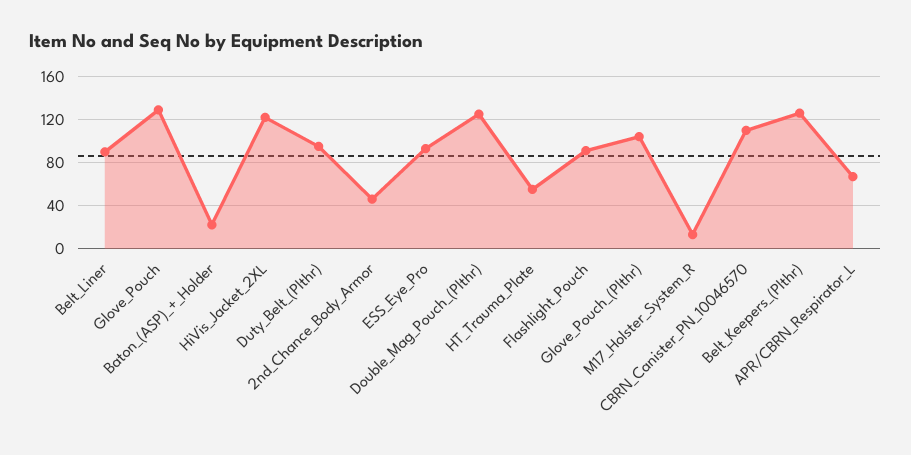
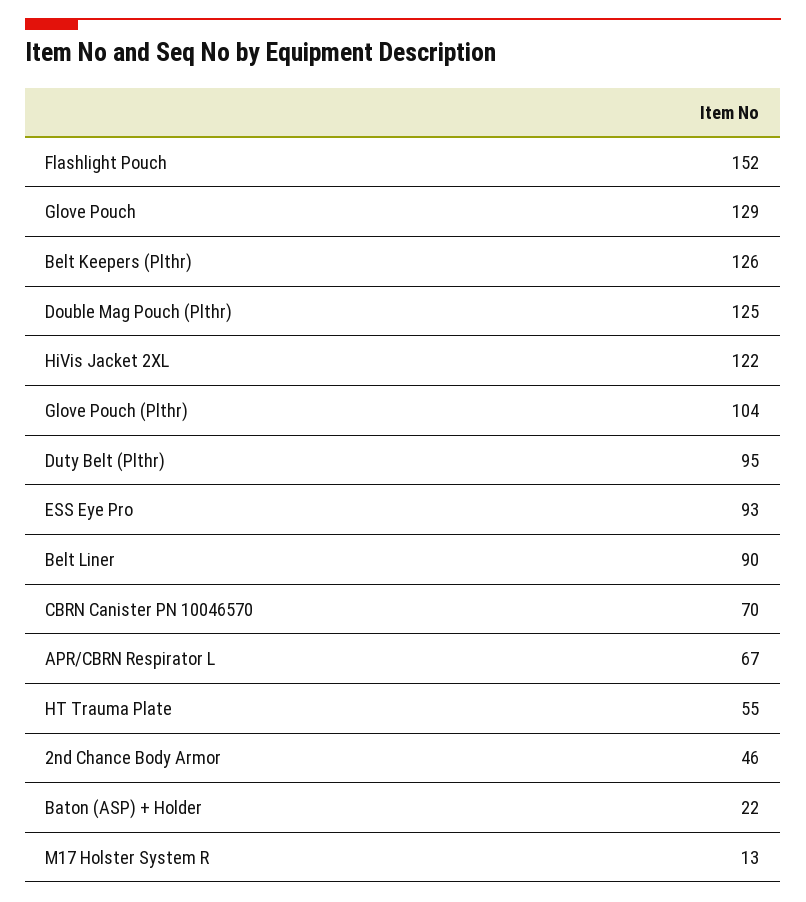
Flashlight_Pouch: 90 -> 152
CBRN_Canister_PN_10046570: 110 -> 70

